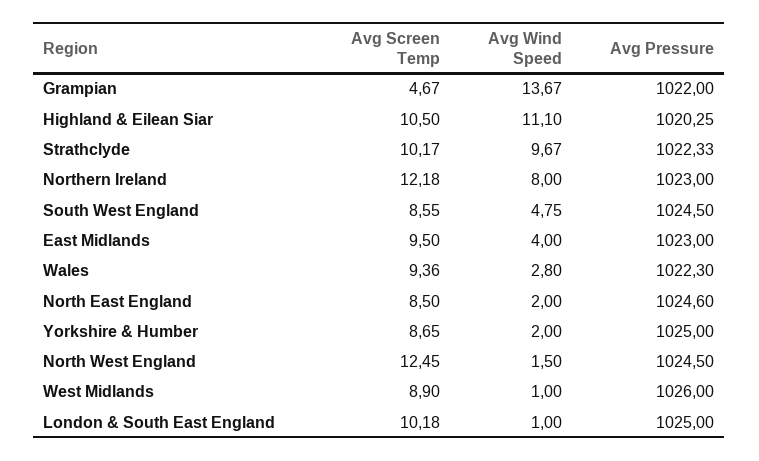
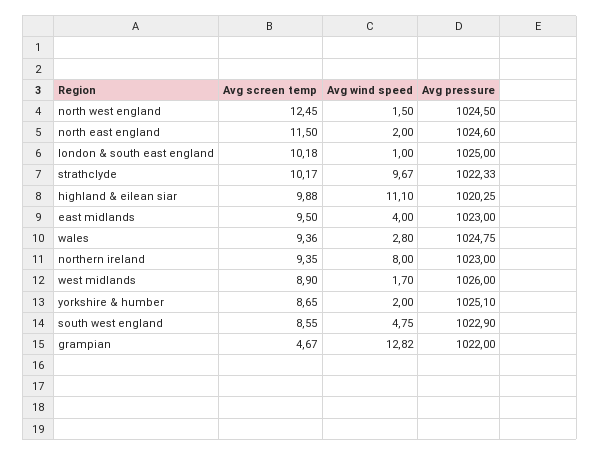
Avg Wind Speed, Grampian: 13.67 -> 12.82
Avg Screen Temp, Highland & Eilean Siar: 10.5 -> 9.88
Avg Screen Temp, Northern Ireland: 12.18 -> 9.35
Avg Pressure, South West England: 1024.5 -> 1022.9
Avg Pressure, Wales: 1022.3 -> 1024.75
Avg Screen Temp, North East England: 8.5 -> 11.5
Avg Pressure, Yorkshire & Humber: 1025 -> 1025.1
Avg Wind Speed, West Midlands: 1 -> 1.7

